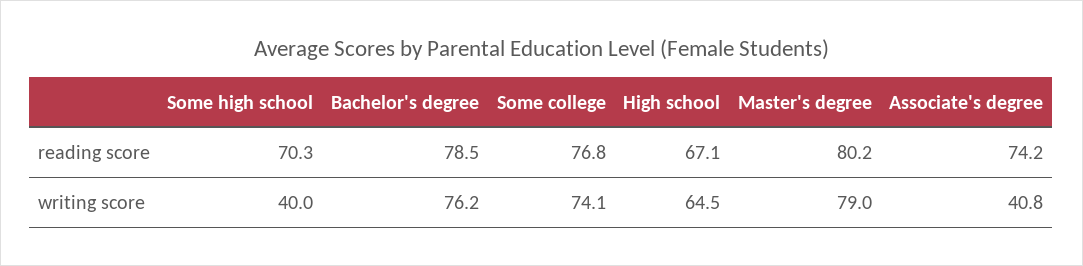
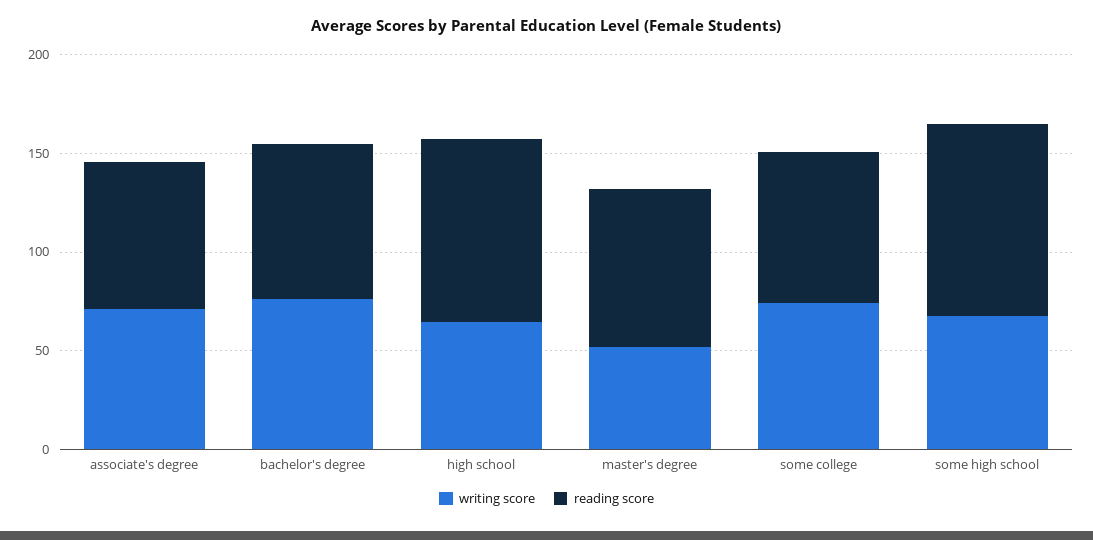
reading score, Some high school: 70.3 -> 100
reading score, High school: 67.1 -> 90
writing score, Some high school: 40 -> 70
writing score, Master's degree: 79 -> 50
writing score, Associate's degree: 40.8 -> 70

